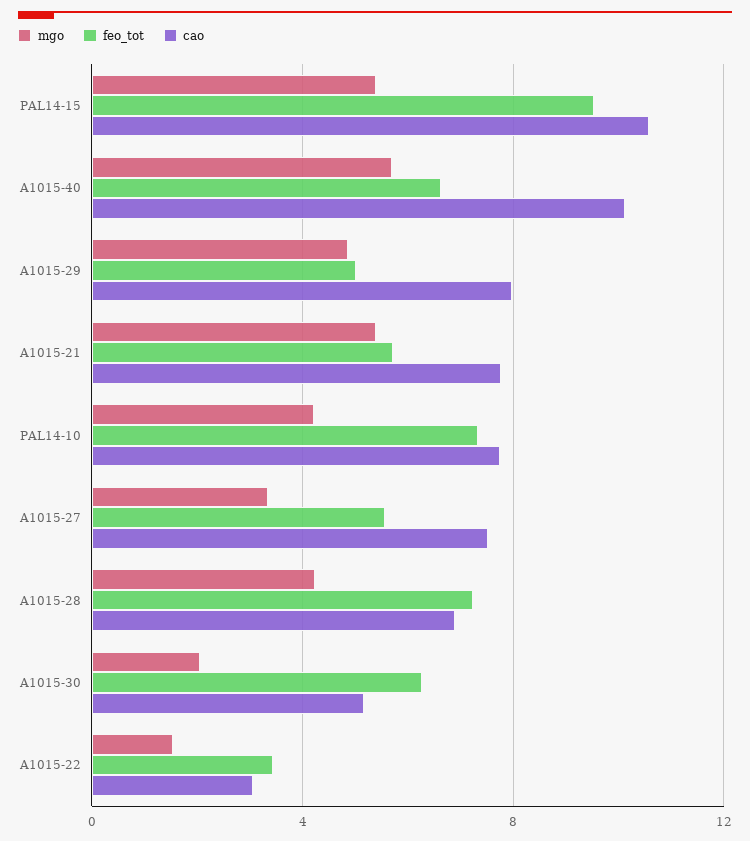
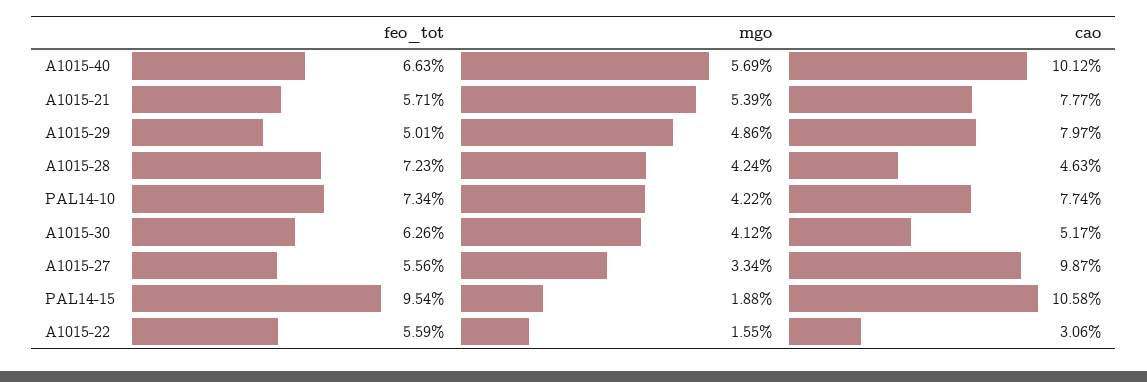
mgo, PAL14-15: 5.5 -> 1.88
cao, A1015-27: 7.5 -> 9.87
cao, A1015-28: 7 -> 4.63
mgo, A1015-30: 2 -> 4.12
feo_tot, A1015-22: 3.5 -> 5.59

